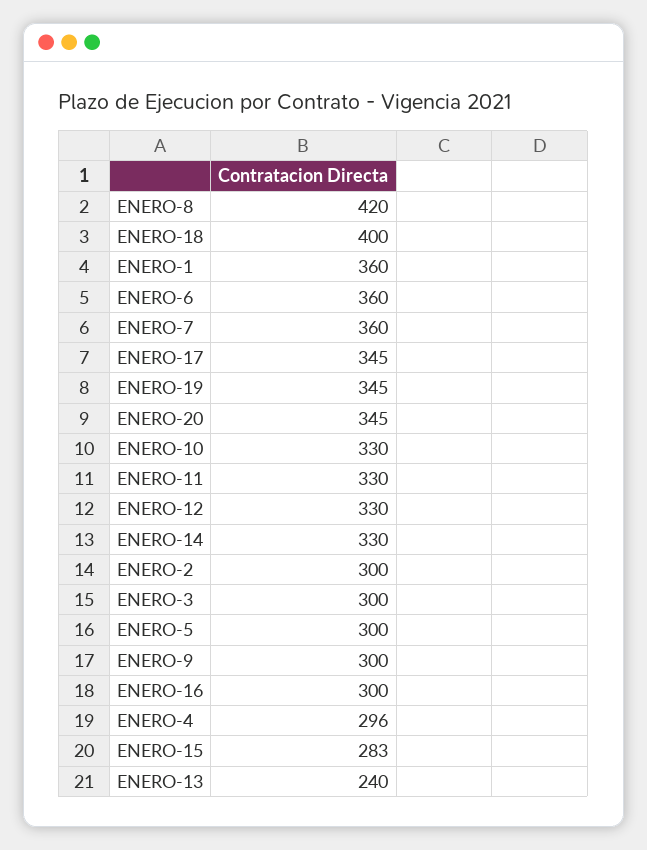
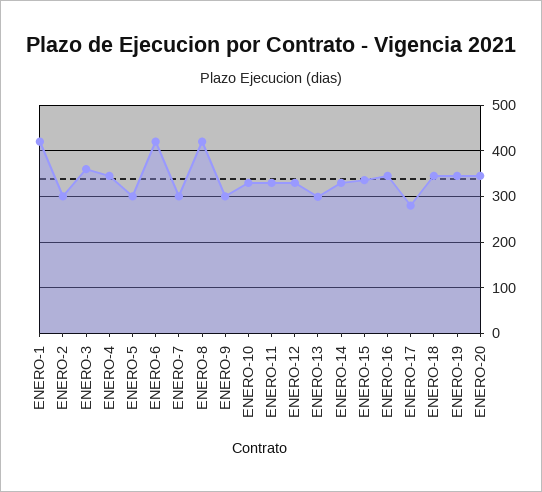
ENERO-18: 400 -> 340
ENERO-1: 360 -> 420
ENERO-6: 360 -> 420
ENERO-7: 360 -> 300
ENERO-17: 345 -> 280
ENERO-3: 300 -> 360
ENERO-16: 300 -> 340
ENERO-4: 296 -> 340
ENERO-15: 283 -> 340
ENERO-13: 240 -> 300

